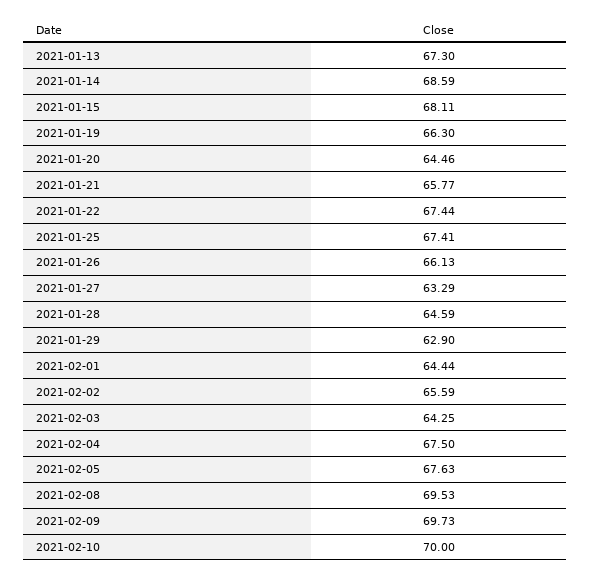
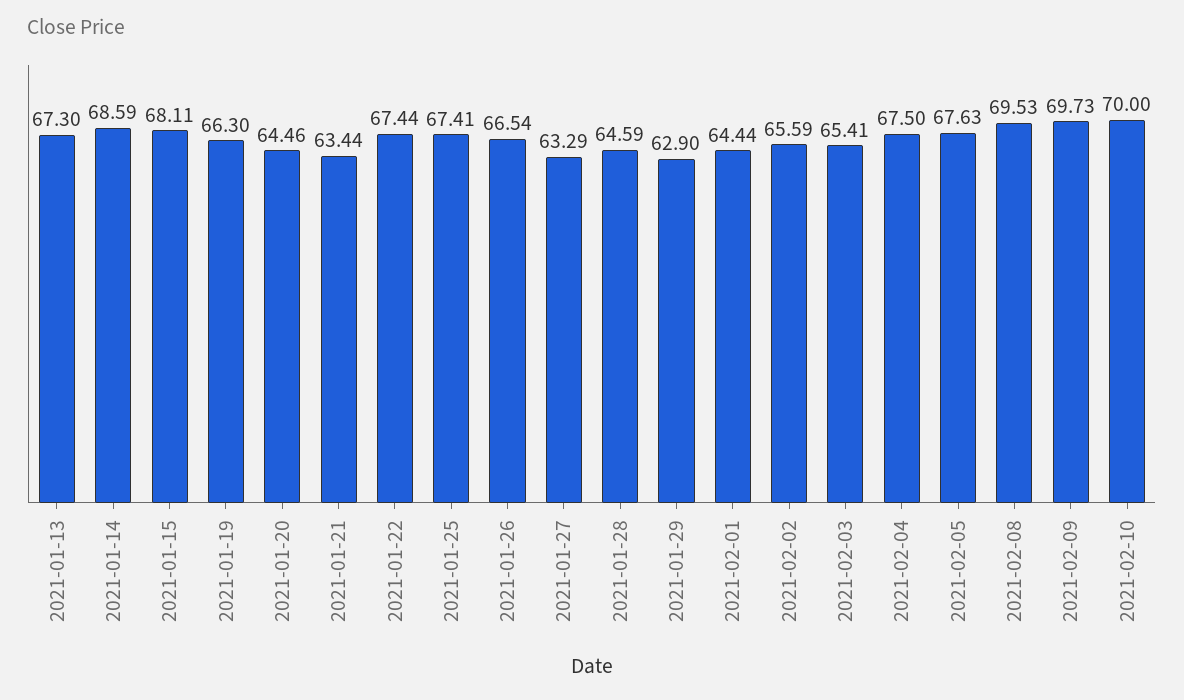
2021-01-21: 65.77 -> 63.44
2021-01-26: 66.13 -> 66.54
2021-02-03: 64.25 -> 65.41

